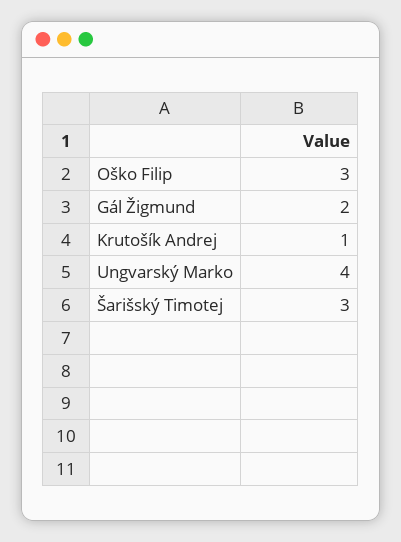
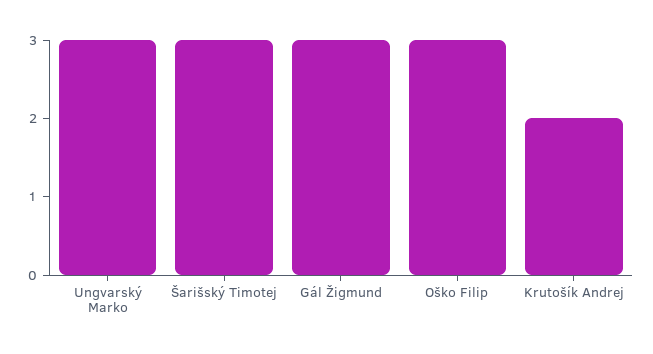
Gál Žigmund: 2 -> 3
Krutošík Andrej: 1 -> 2
Ungvarský Marko: 4 -> 3

